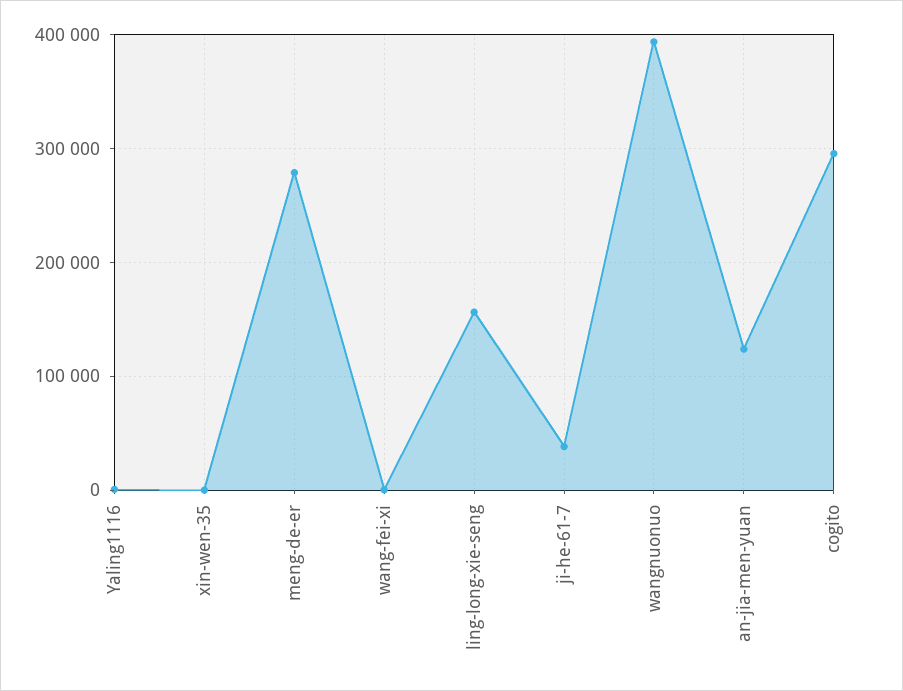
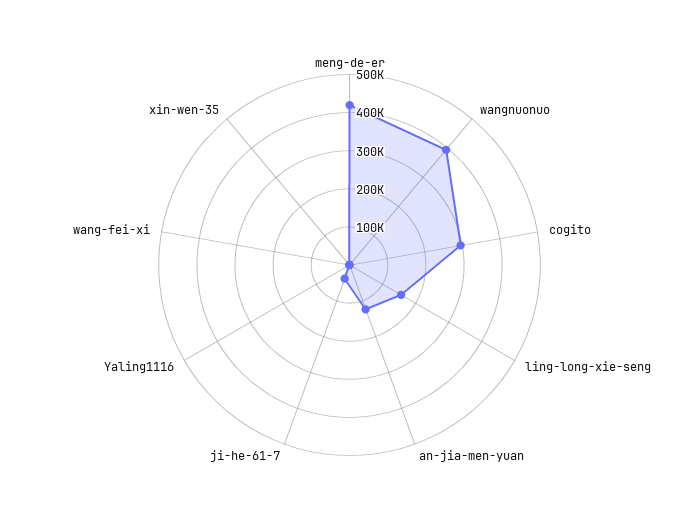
meng-de-er: 280000 -> 425000

